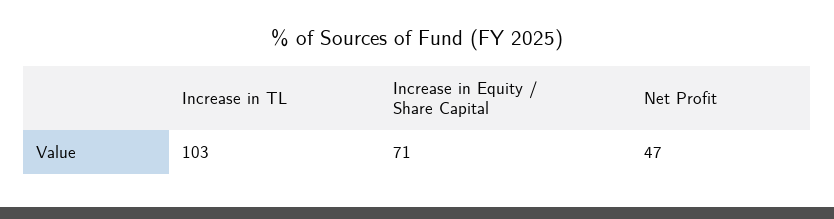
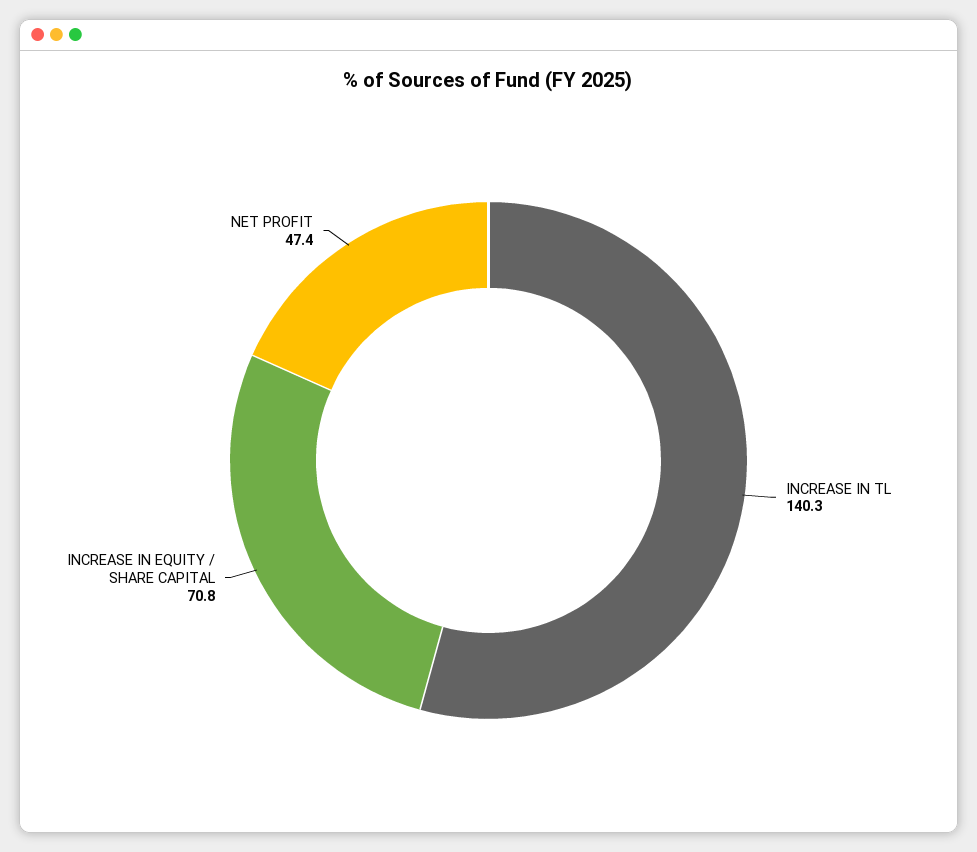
Increase in TL: 103 -> 140.3

